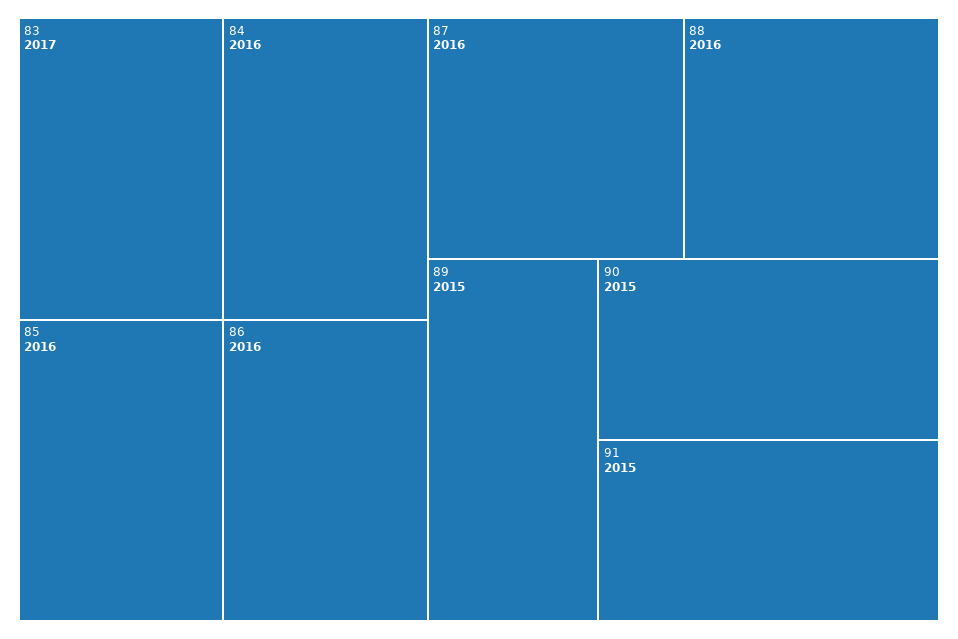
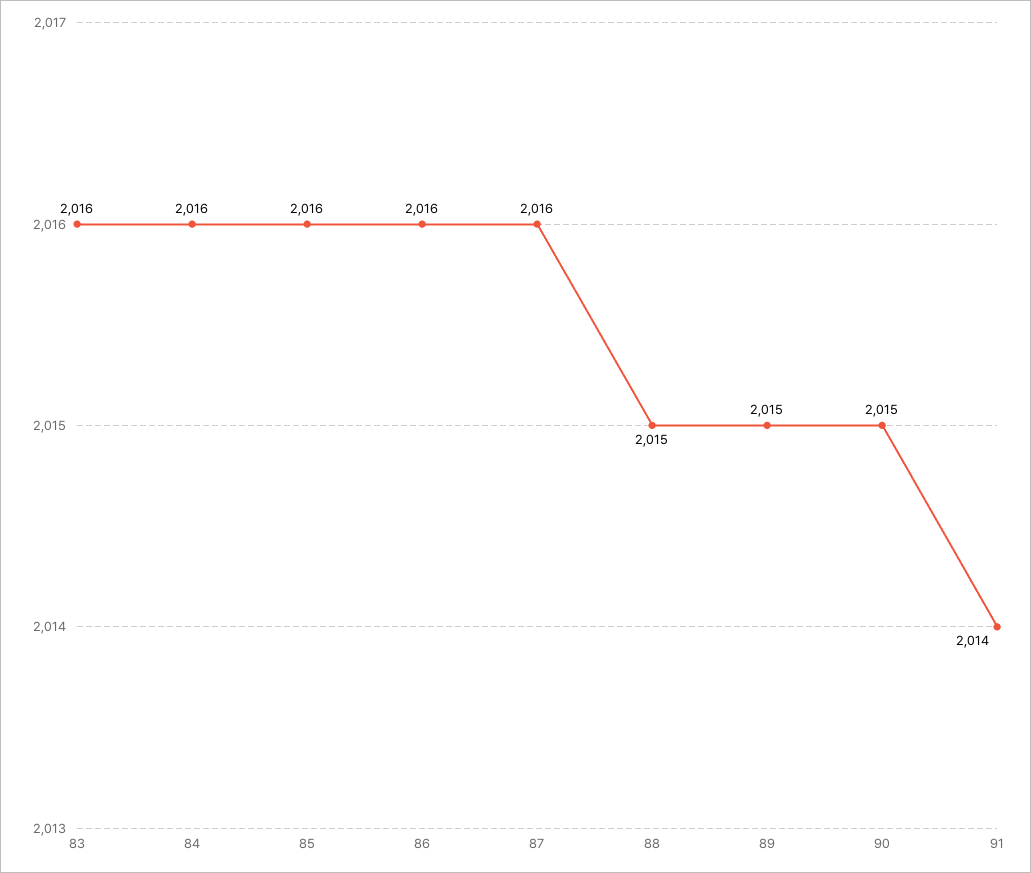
83: 2017 -> 2016
88: 2016 -> 2015
91: 2015 -> 2014

